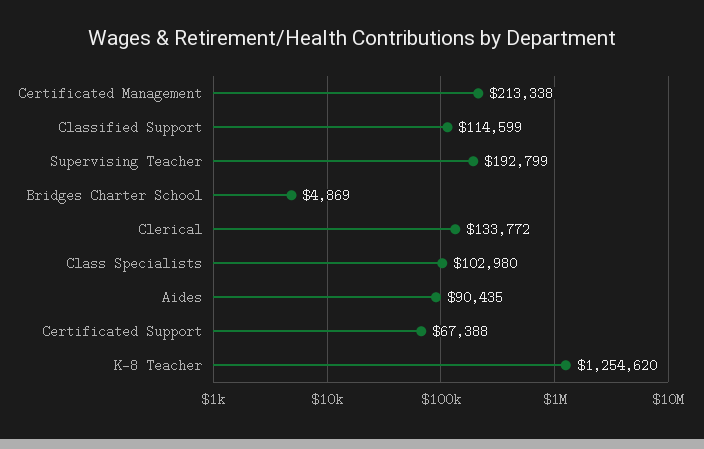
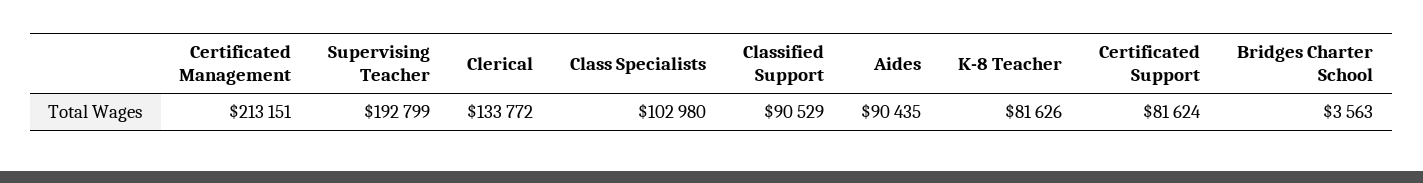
Certificated Management: 213338 -> 213151
Classified Support: 114599 -> 90529
Bridges Charter School: 4869 -> 3563
Certificated Support: 67388 -> 81624
K-8 Teacher: 1254620 -> 81626

